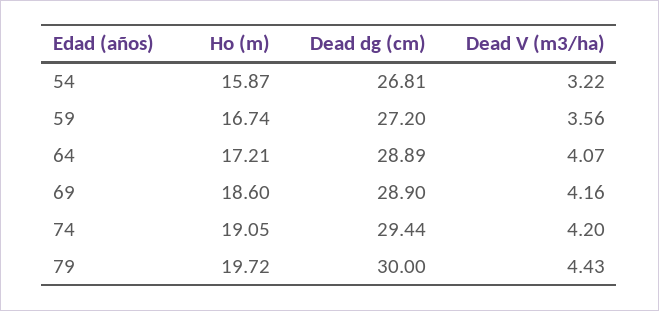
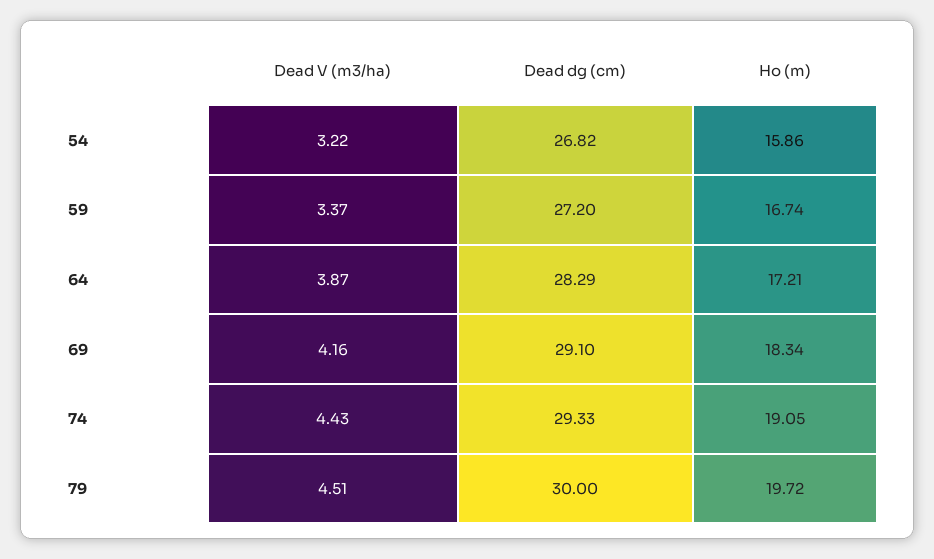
Ho (m), 54: 15.87 -> 15.86
Dead dg (cm), 54: 26.81 -> 26.82
Dead V (m3/ha), 59: 3.56 -> 3.37
Dead dg (cm), 64: 28.89 -> 28.29
Dead V (m3/ha), 64: 4.07 -> 3.87
Ho (m), 69: 18.6 -> 18.34
Dead dg (cm), 69: 28.9 -> 29.1
Dead dg (cm), 74: 29.44 -> 29.33
Dead V (m3/ha), 74: 4.2 -> 4.43
Dead V (m3/ha), 79: 4.43 -> 4.51

